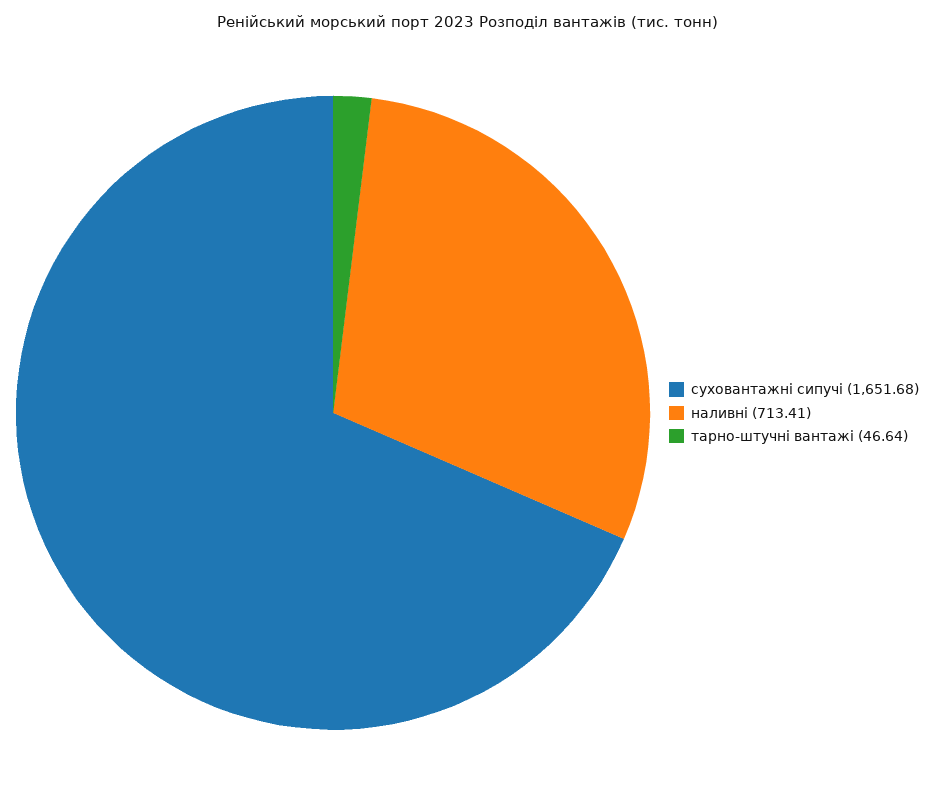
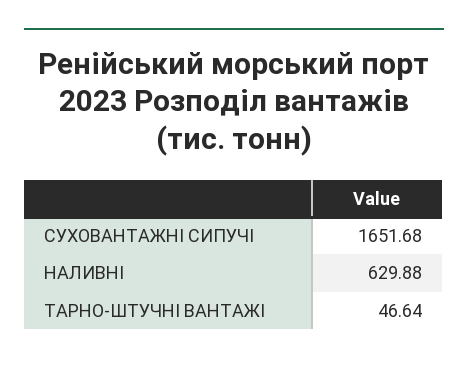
наливні: 713.41 -> 629.88

